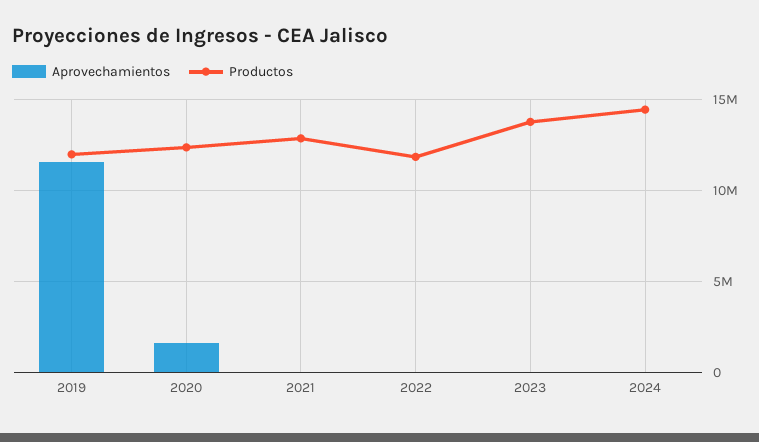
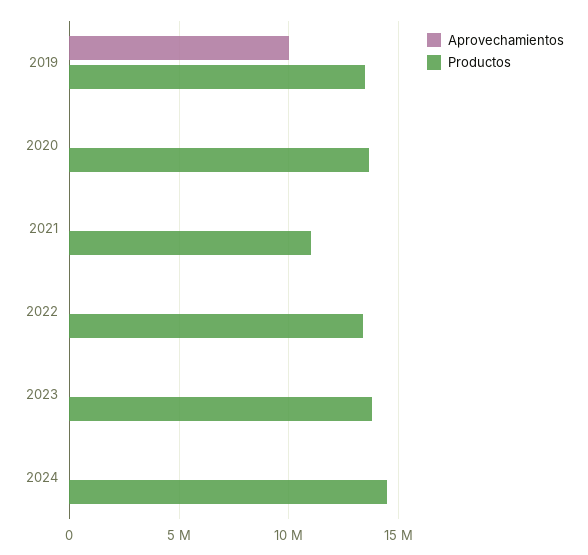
Aprovechamientos, 2019: 11500000 -> 10000000
Productos, 2019: 12000000 -> 13500000
Aprovechamientos, 2020: 1500000 -> 0
Productos, 2020: 12500000 -> 13500000
Productos, 2021: 13000000 -> 11000000
Productos, 2022: 12000000 -> 13500000

